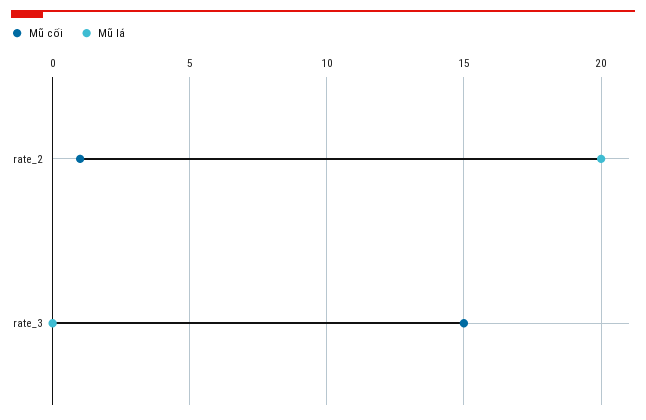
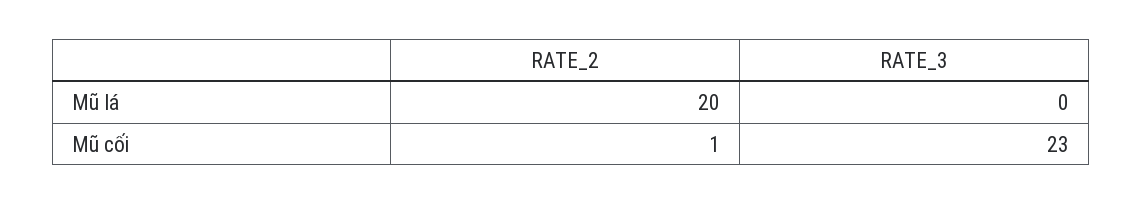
Mũ cối, rate_3: 15 -> 23

